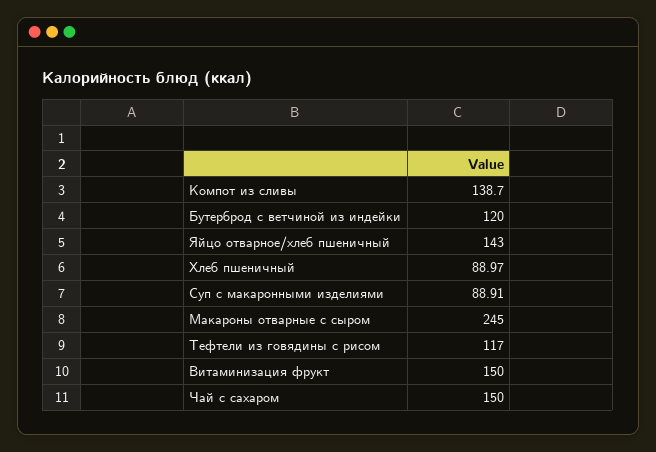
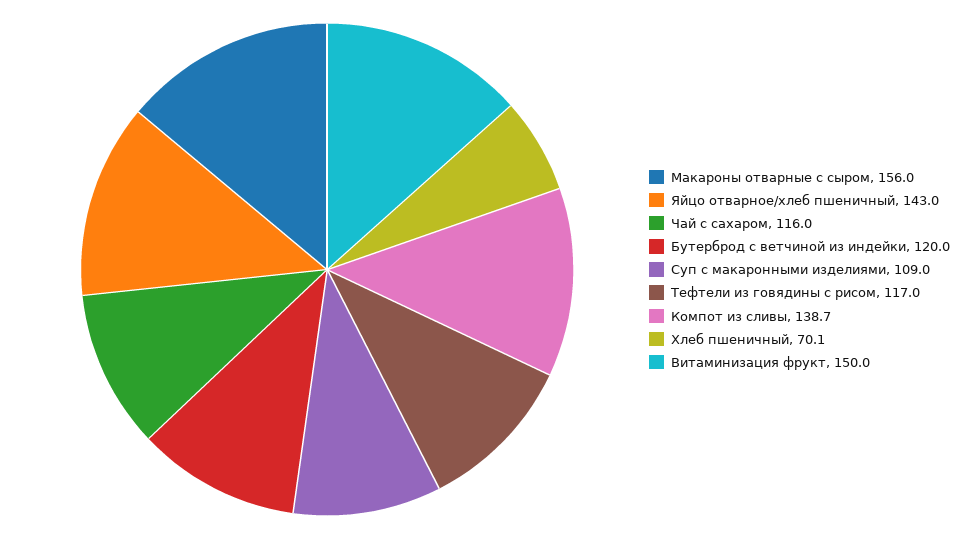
Хлеб пшеничный: 88.97 -> 70.1
Суп с макаронными изделиями: 88.91 -> 109
Макароны отварные с сыром: 245 -> 156
Чай с сахаром: 150 -> 116

